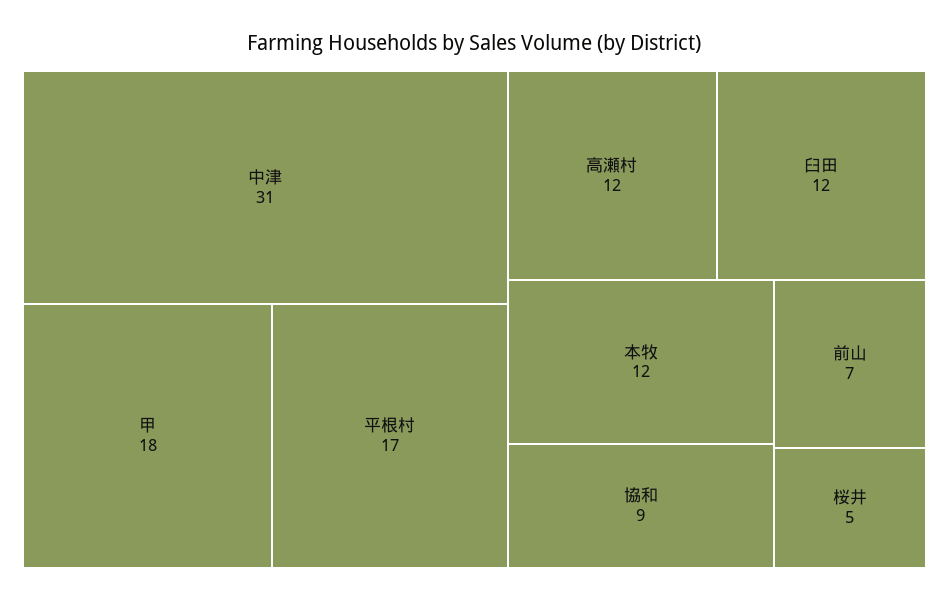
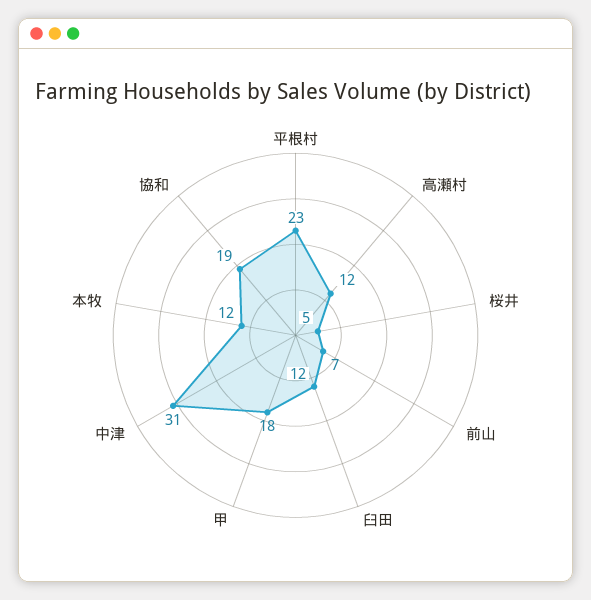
平根村: 17 -> 23
協和: 9 -> 19

